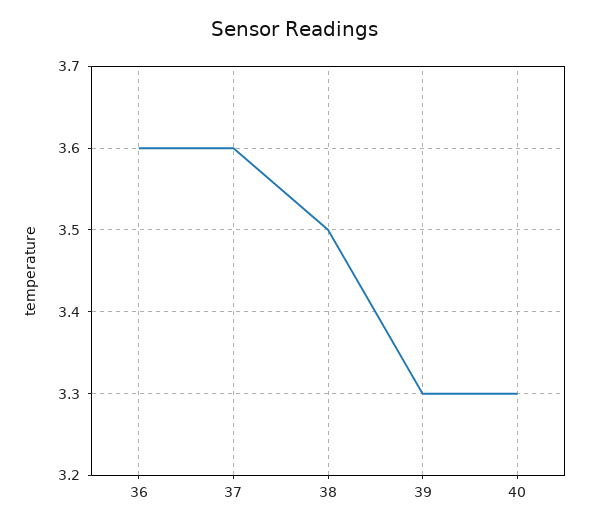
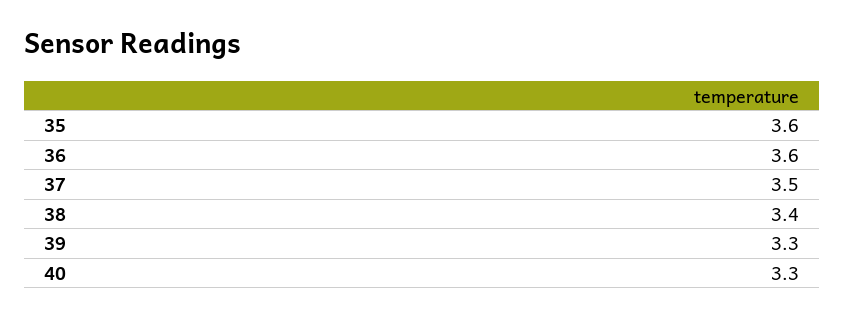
37: 3.6 -> 3.5
38: 3.5 -> 3.4
35: none -> 3.6

